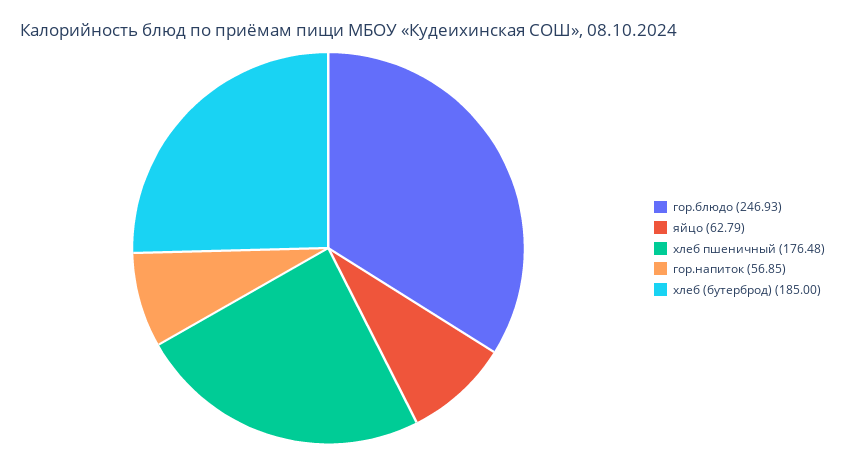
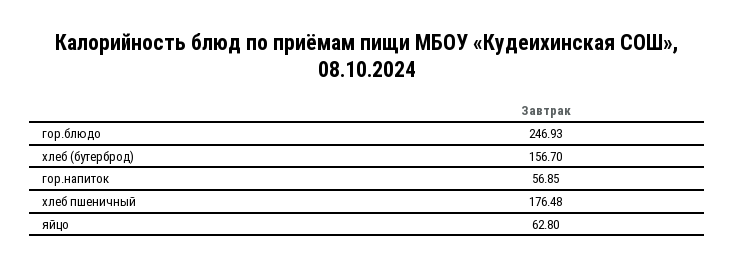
яйцо: 62.79 -> 62.8
хлеб (бутерброд): 185 -> 156.7

